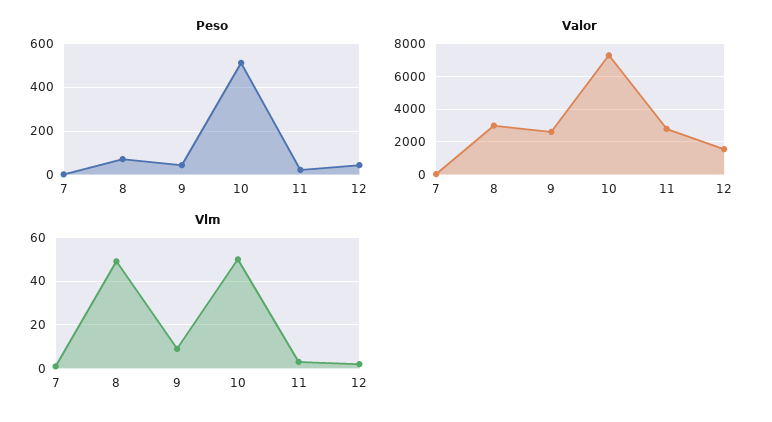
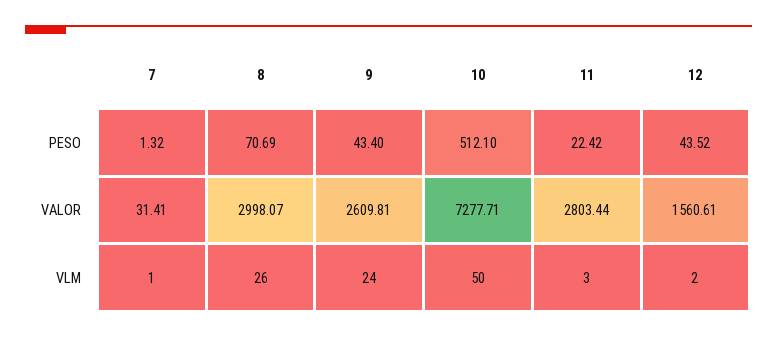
Vlm, 8: 50 -> 26
Vlm, 9: 10 -> 24

